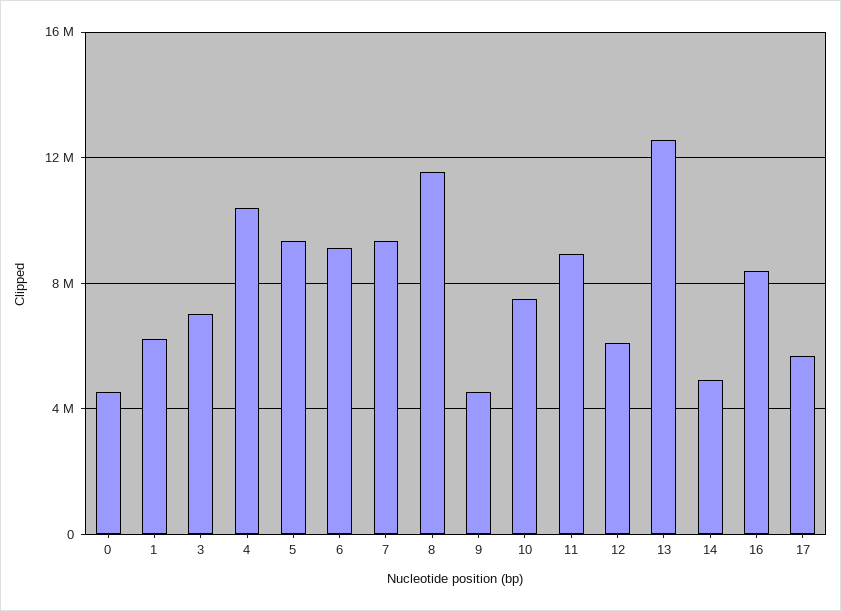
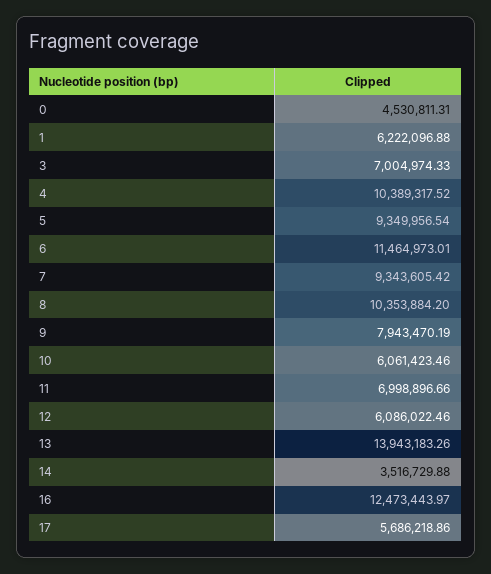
6: 9000000 -> 11464973.01
8: 11500000 -> 10353884.2
9: 4500000 -> 7943470.19
10: 7500000 -> 6061423.46
11: 9000000 -> 6998896.66
13: 12500000 -> 13943183.26
14: 5000000 -> 3516729.88
16: 8500000 -> 12473443.97

